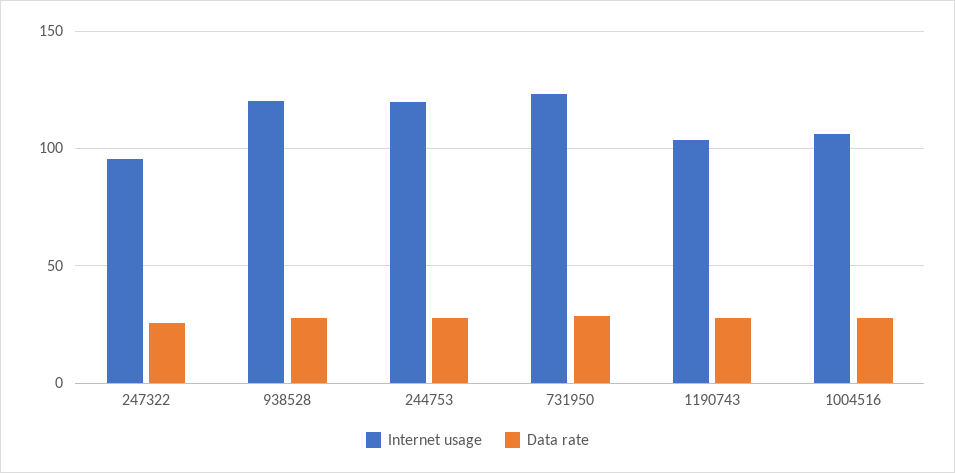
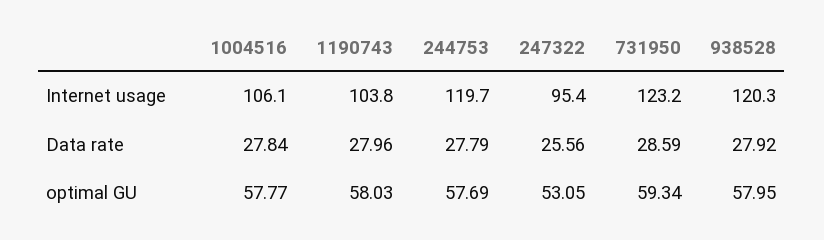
optimal GU, 1004516: none -> 57.77
optimal GU, 1190743: none -> 58.03
optimal GU, 244753: none -> 57.69
optimal GU, 247322: none -> 53.05
optimal GU, 731950: none -> 59.34
optimal GU, 938528: none -> 57.95

